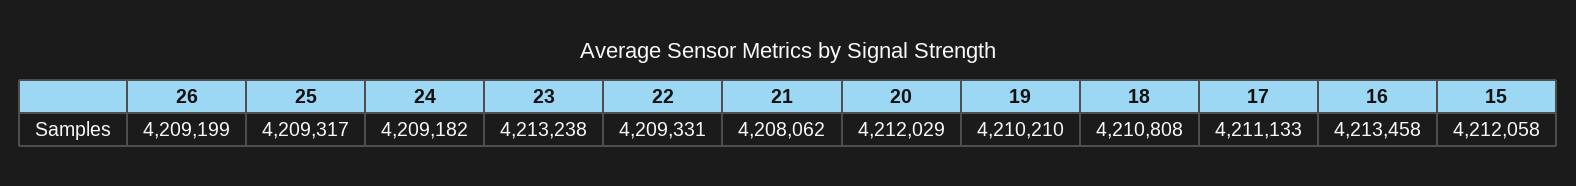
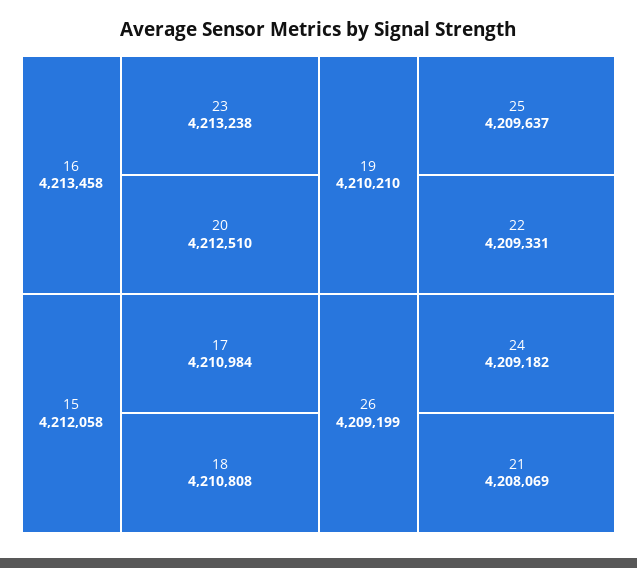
25: 4209317 -> 4209637
21: 4208062 -> 4208069
20: 4212029 -> 4212510
17: 4211133 -> 4210984

